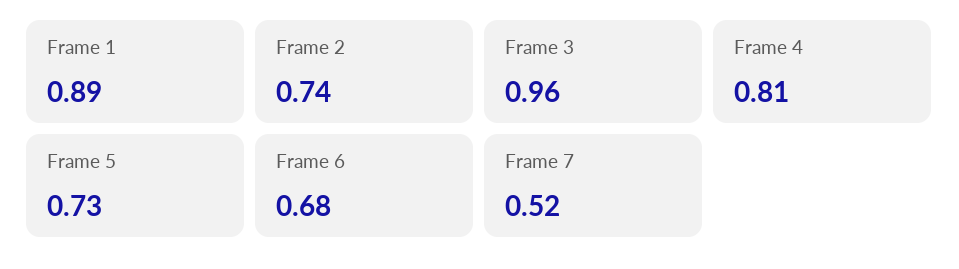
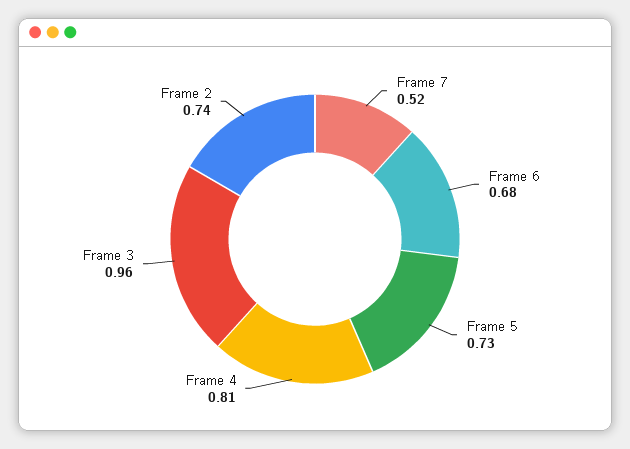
Frame 1: 0.89 -> none

